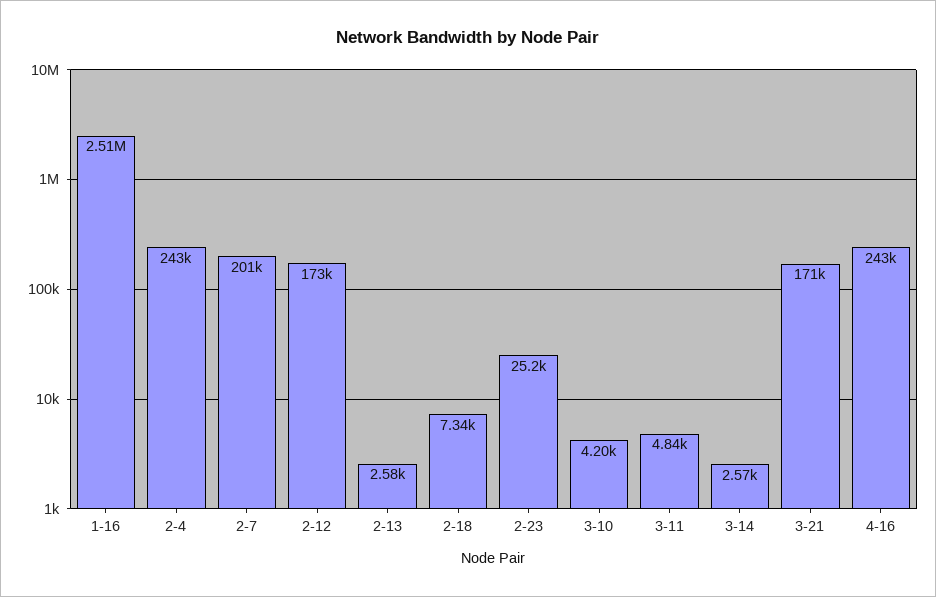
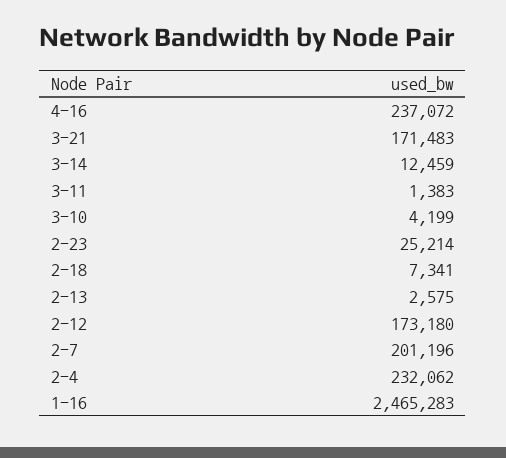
1-16: 2510000 -> 2465283
2-4: 243000 -> 232062
3-11: 4840 -> 1383
3-14: 2570 -> 12459
4-16: 243000 -> 237072

